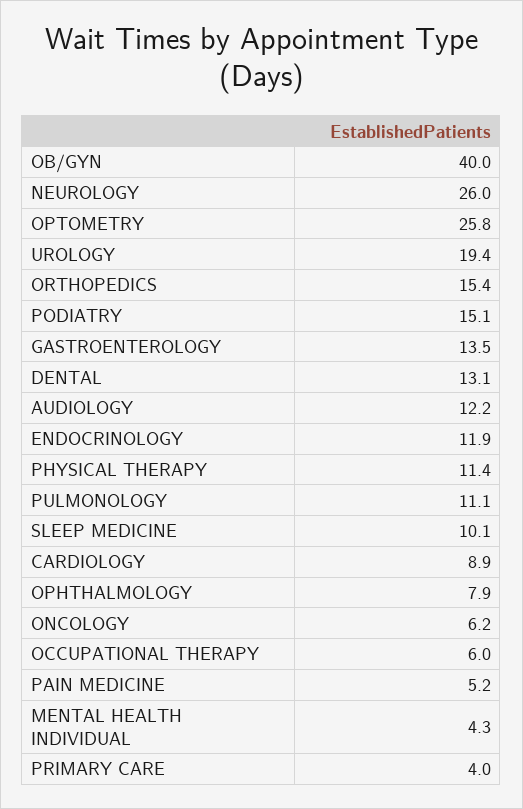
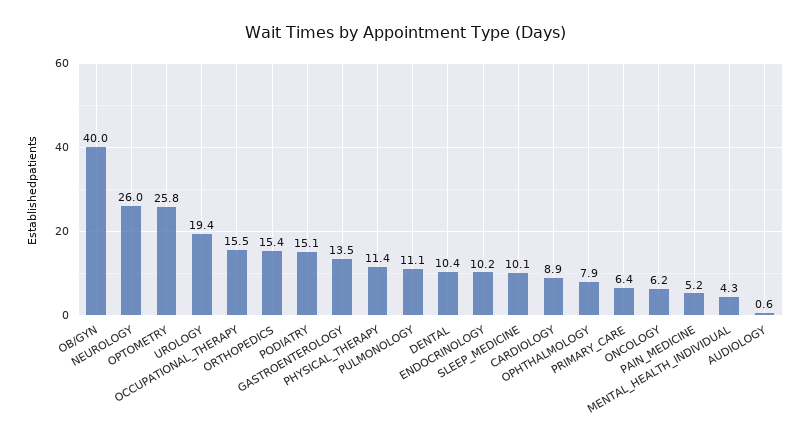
DENTAL: 13.1 -> 10.4
AUDIOLOGY: 12.2 -> 0.6
ENDOCRINOLOGY: 11.9 -> 10.2
OCCUPATIONAL THERAPY: 6 -> 15.5
PRIMARY CARE: 4 -> 6.4

